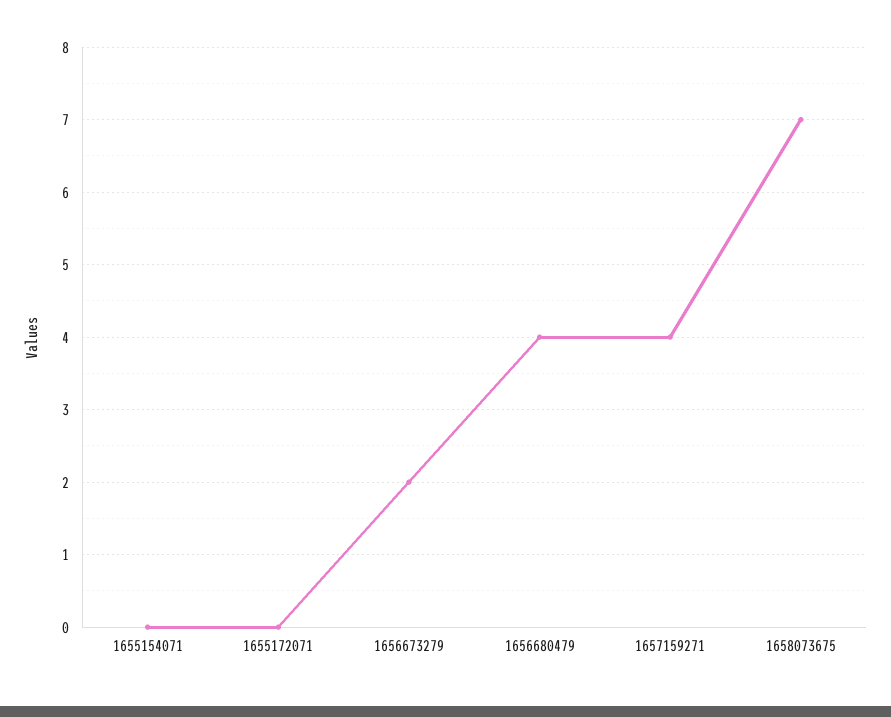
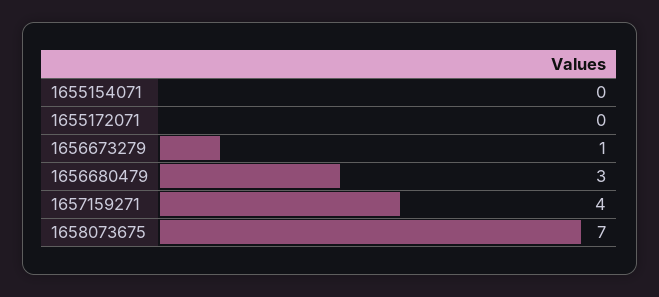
1656673279: 2 -> 1
1656680479: 4 -> 3

